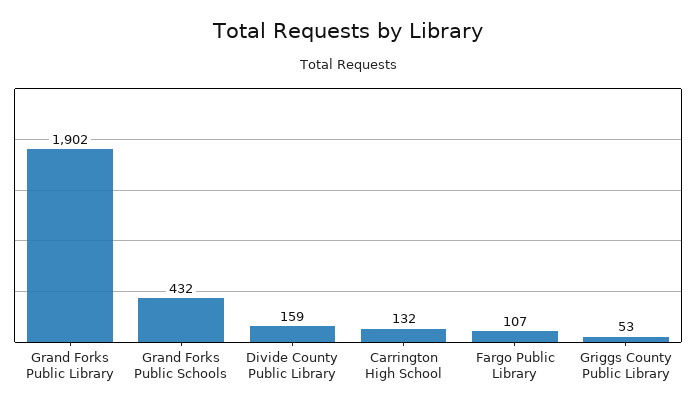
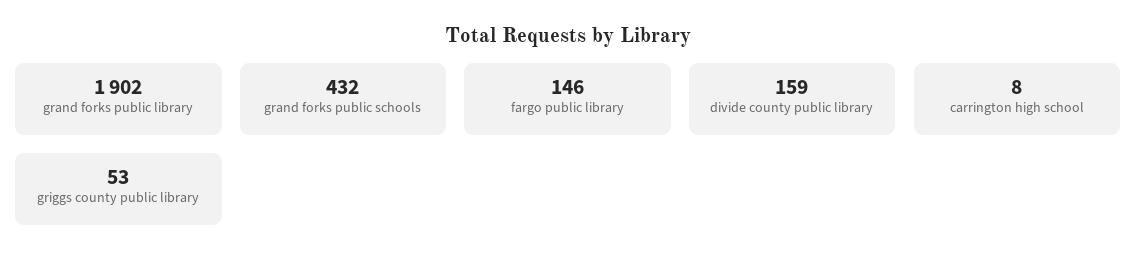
Carrington High School: 132 -> 8
Fargo Public Library: 107 -> 146

